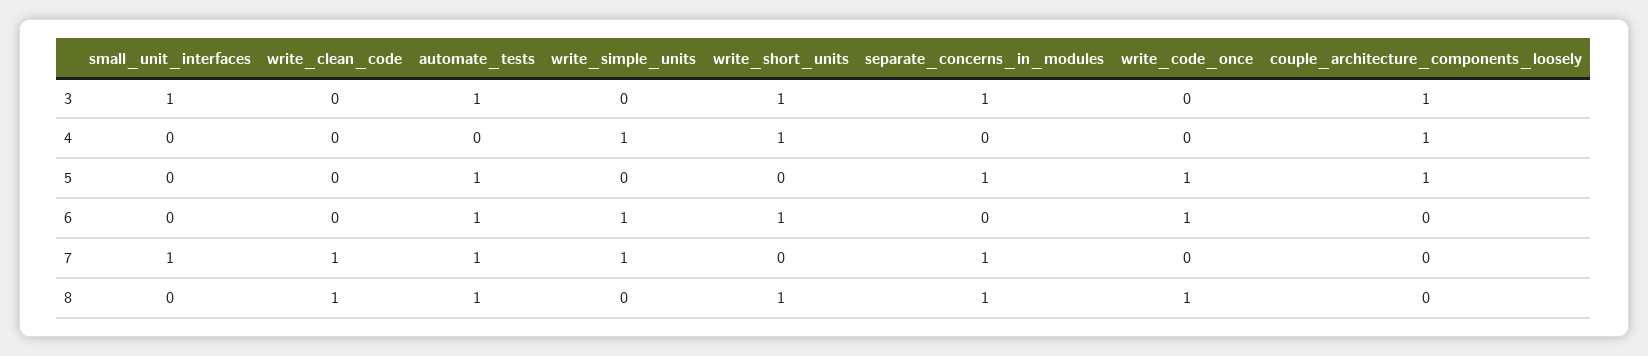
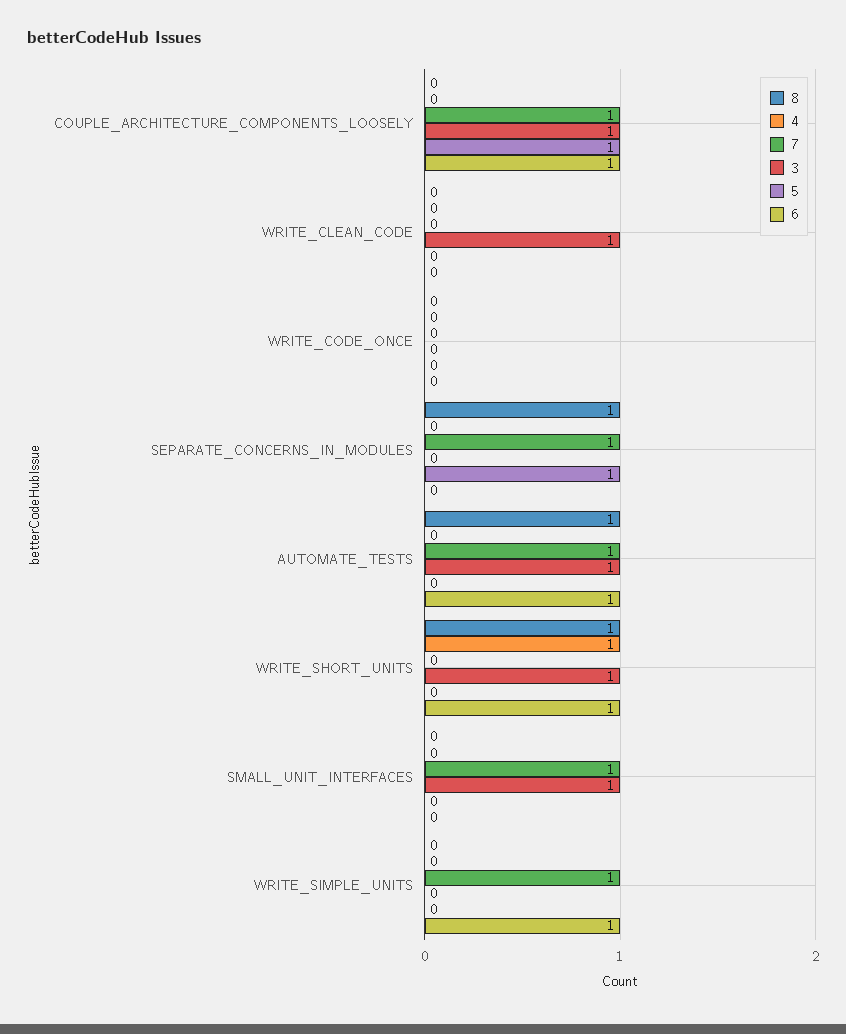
3, write_clean_code: 0 -> 1
3, separate_concerns_in_modules: 1 -> 0
4, write_simple_units: 1 -> 0
4, couple_architecture_components_loosely: 1 -> 0
5, automate_tests: 1 -> 0
5, write_code_once: 1 -> 0
6, write_code_once: 1 -> 0
6, couple_architecture_components_loosely: 0 -> 1
7, write_clean_code: 1 -> 0
7, couple_architecture_components_loosely: 0 -> 1
8, write_clean_code: 1 -> 0
8, write_code_once: 1 -> 0

